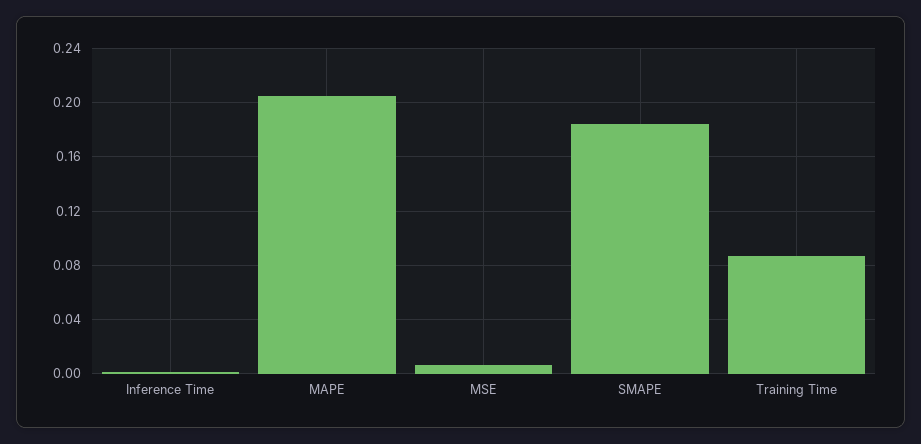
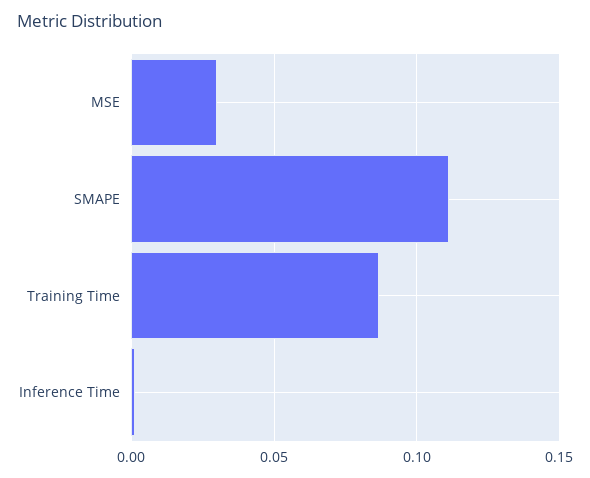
MAPE: 0.205 -> none
MSE: 0.005 -> 0.03
SMAPE: 0.185 -> 0.11

